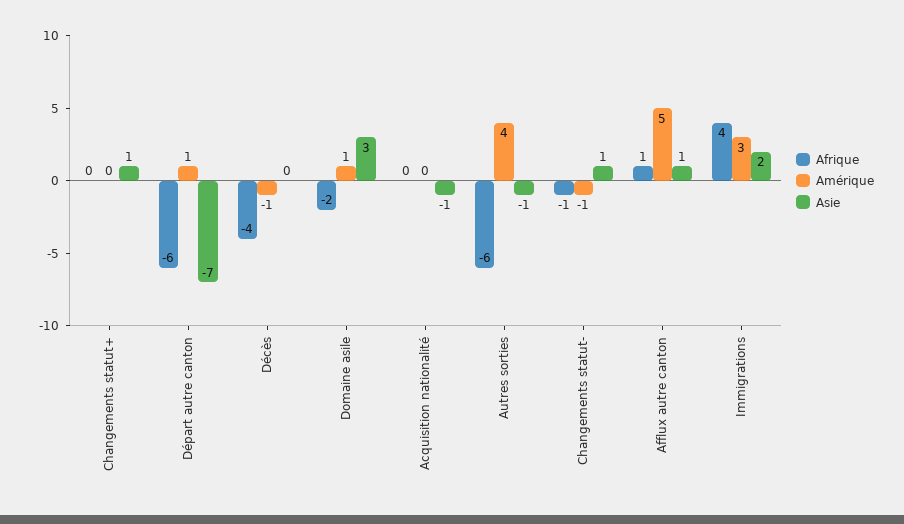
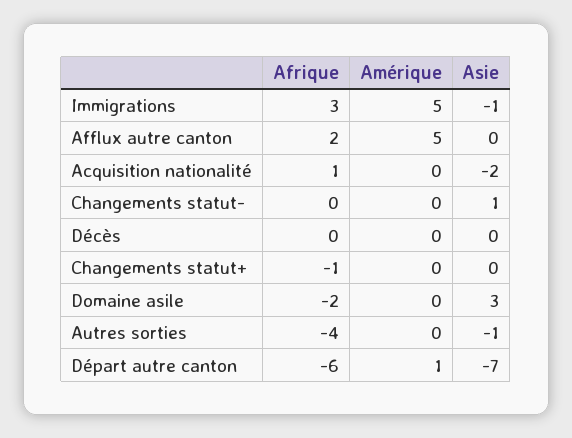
Afrique, Changements statut+: 0 -> -1
Asie, Changements statut+: 1 -> 0
Afrique, Décès: -4 -> 0
Amérique, Décès: -1 -> 0
Amérique, Domaine asile: 1 -> 0
Afrique, Acquisition nationalité: 0 -> 1
Asie, Acquisition nationalité: -1 -> -2
Afrique, Autres sorties: -6 -> -4
Amérique, Autres sorties: 4 -> 0
Afrique, Changements statut-: -1 -> 0
Amérique, Changements statut-: -1 -> 0
Afrique, Afflux autre canton: 1 -> 2
Asie, Afflux autre canton: 1 -> 0
Afrique, Immigrations: 4 -> 3
Amérique, Immigrations: 3 -> 5
Asie, Immigrations: 2 -> -1

